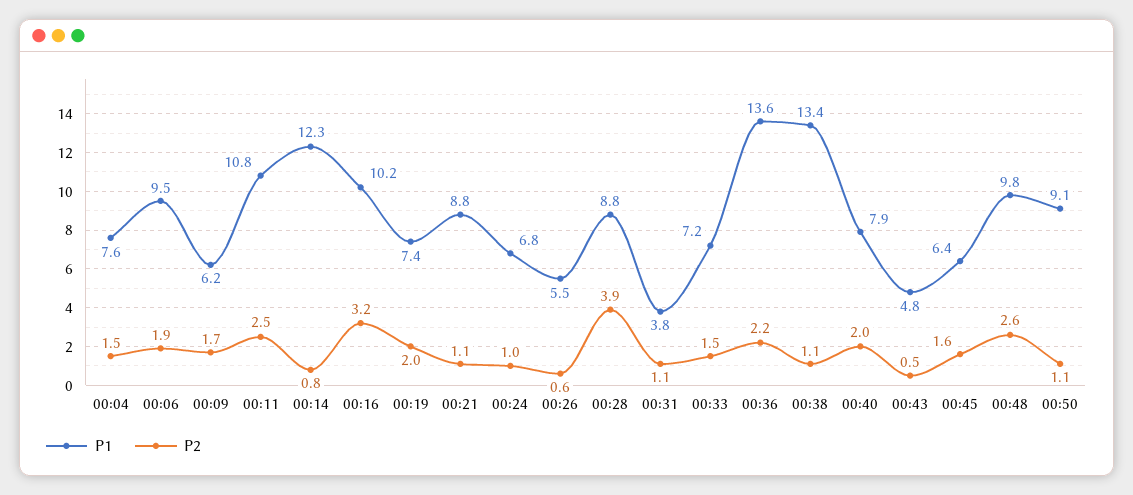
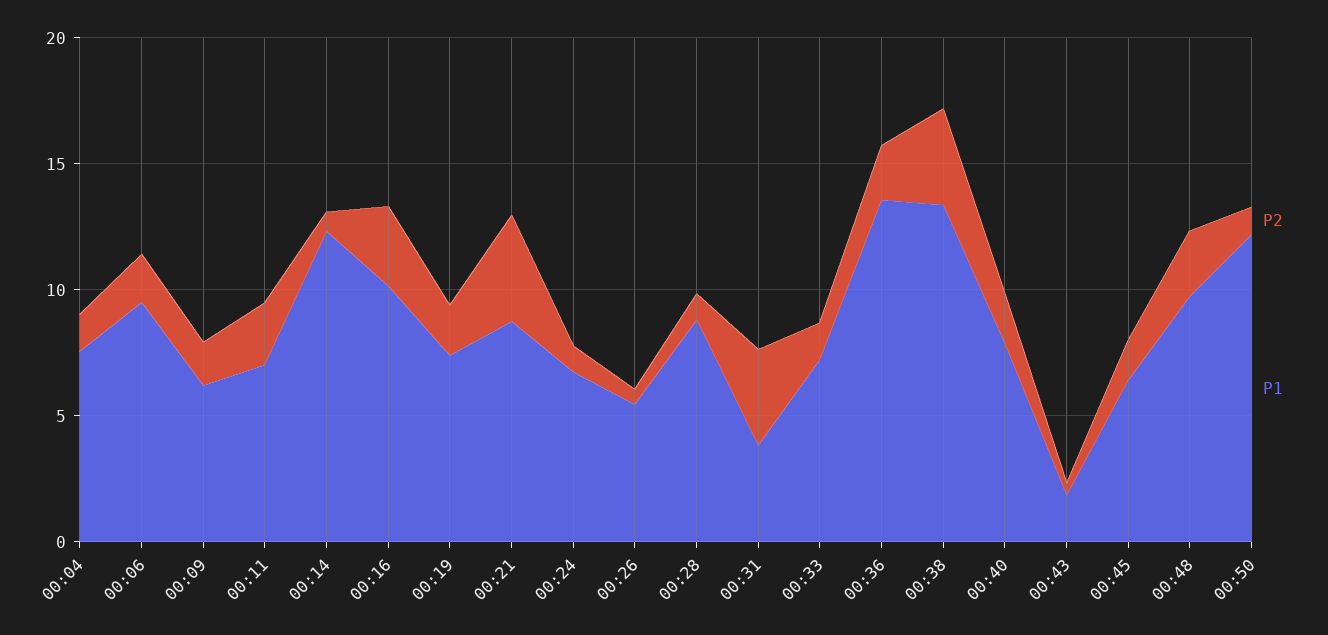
P1, 00:11: 10.8 -> 7
P2, 00:21: 1.1 -> 4
P2, 00:28: 3.9 -> 1
P2, 00:31: 1.1 -> 4
P2, 00:38: 1.1 -> 4
P1, 00:43: 4.8 -> 2
P1, 00:50: 9.1 -> 12

